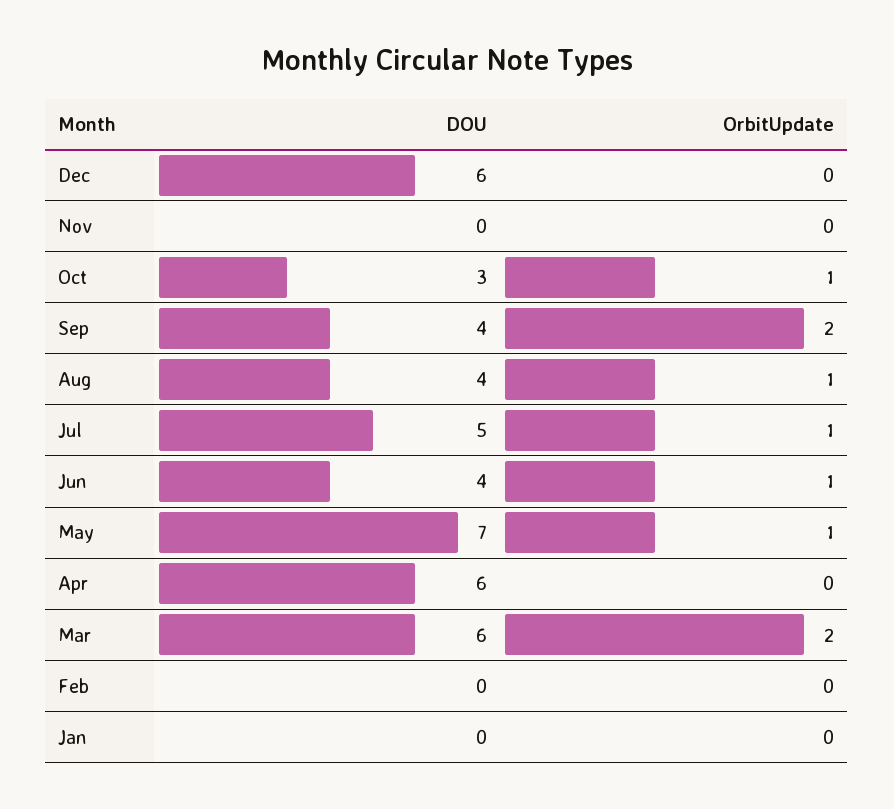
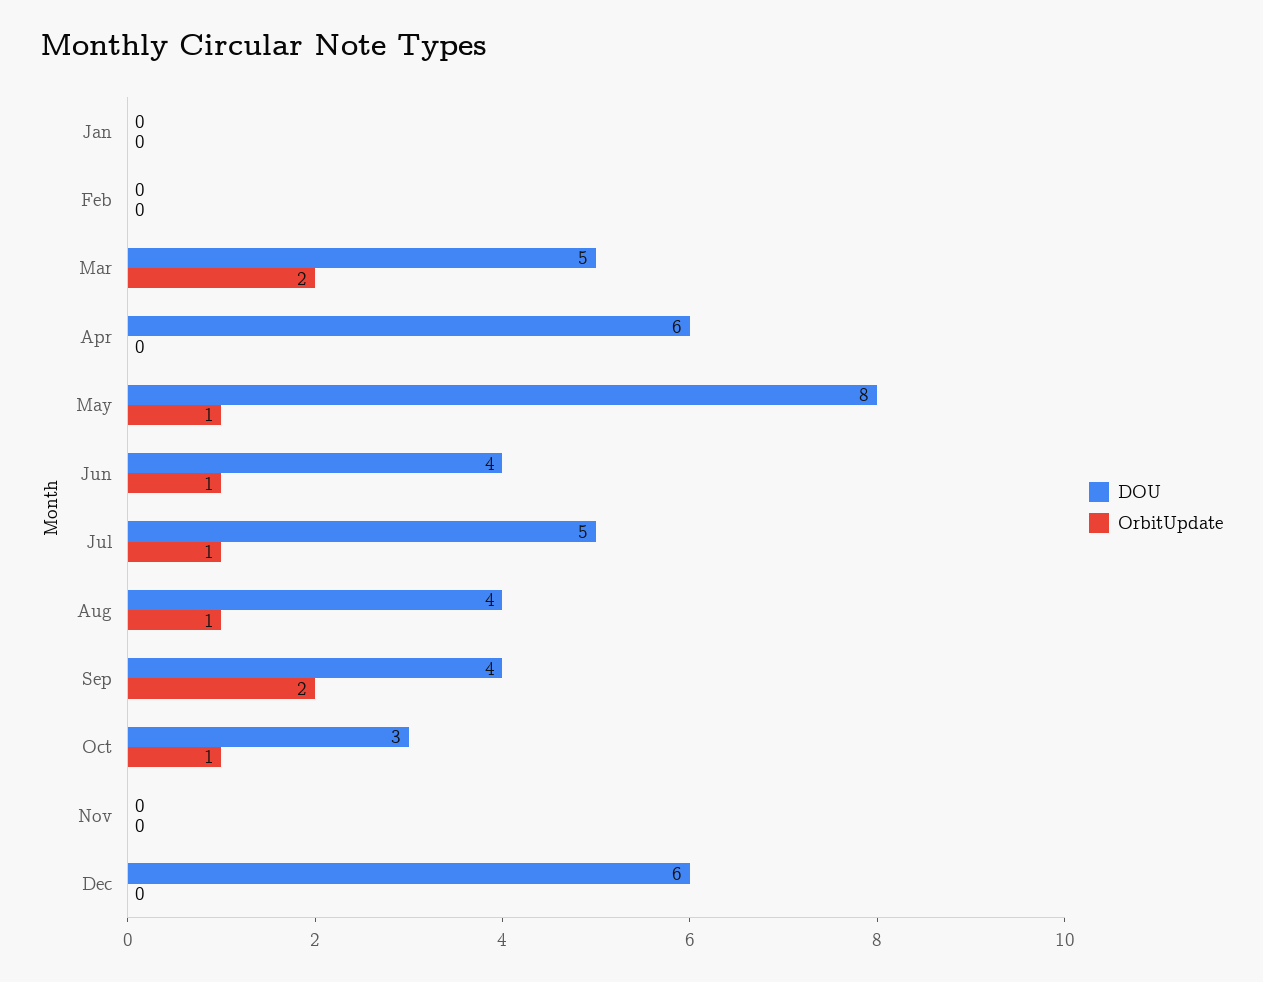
DOU, May: 7 -> 8
DOU, Mar: 6 -> 5

